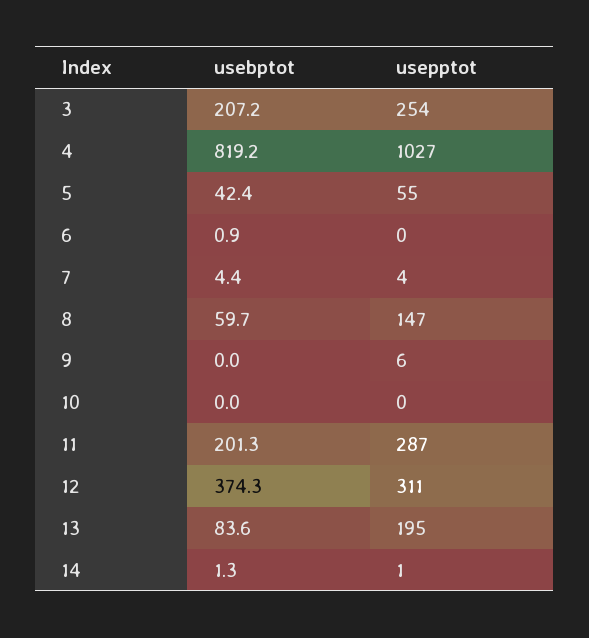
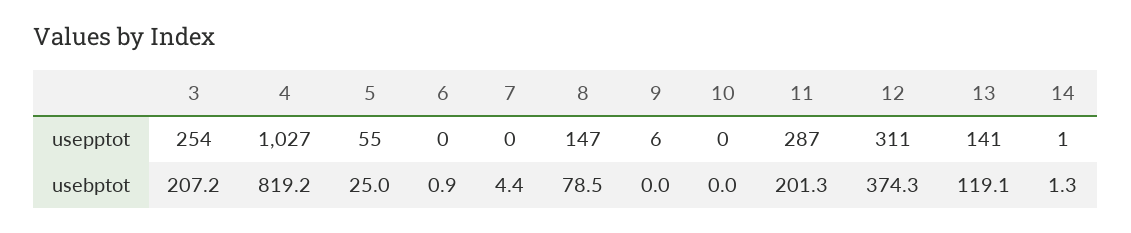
usebptot, 5: 42.4 -> 25
usepptot, 7: 4 -> 0
usebptot, 8: 59.7 -> 78.5
usebptot, 13: 83.6 -> 119.1
usepptot, 13: 195 -> 141

